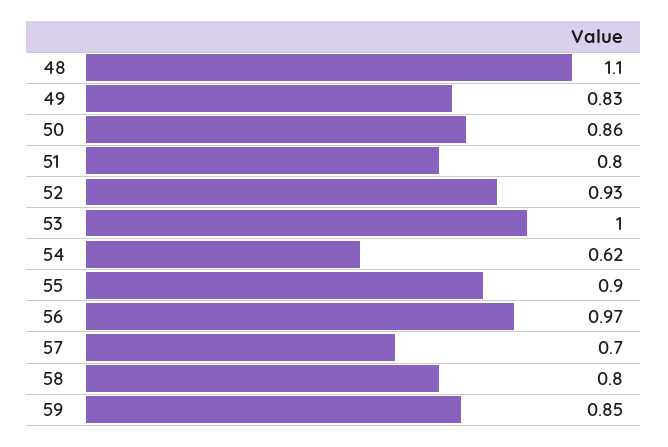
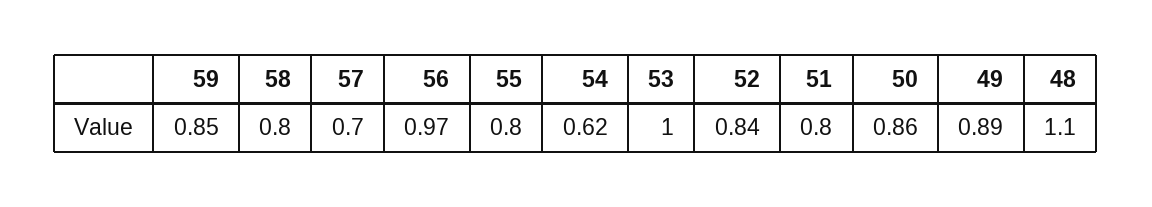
49: 0.83 -> 0.89
52: 0.93 -> 0.84
55: 0.9 -> 0.8

